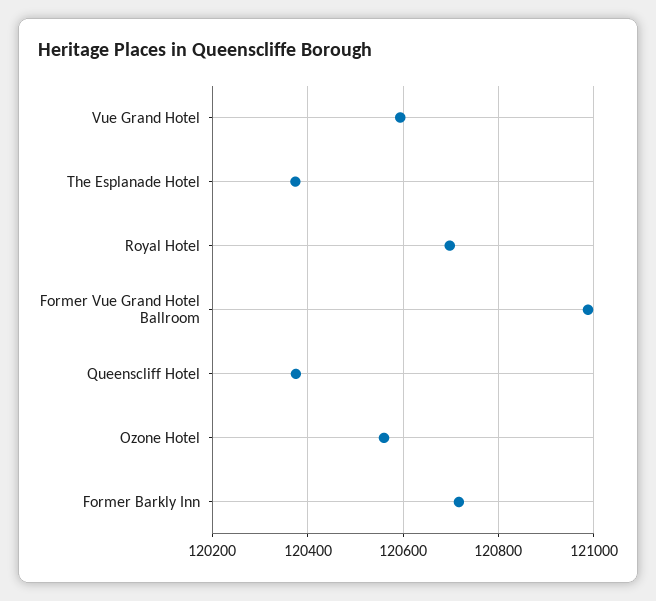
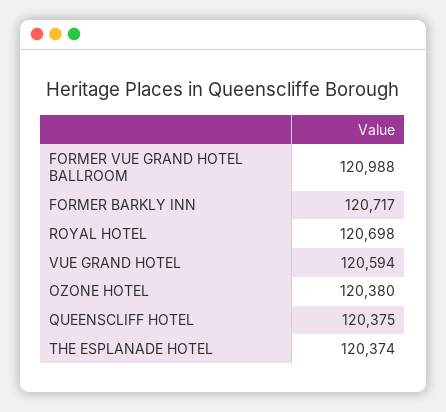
Ozone Hotel: 120560 -> 120380

